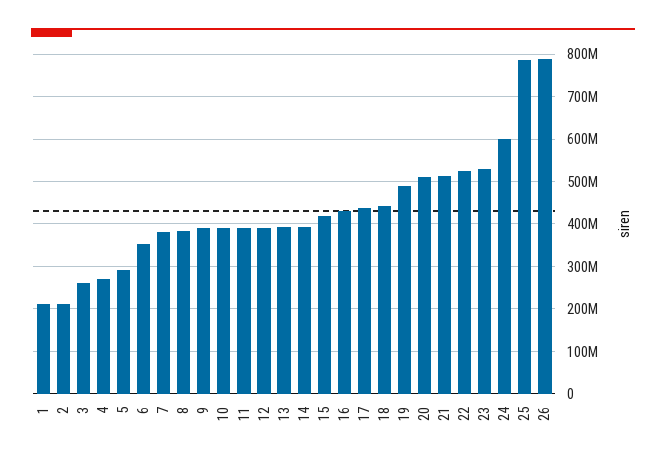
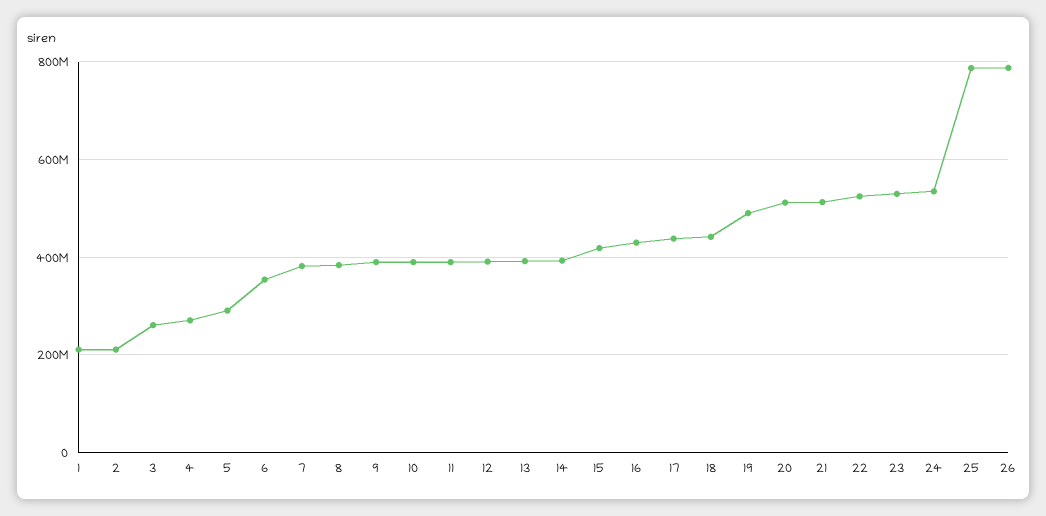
24: 600000000 -> 540000000

